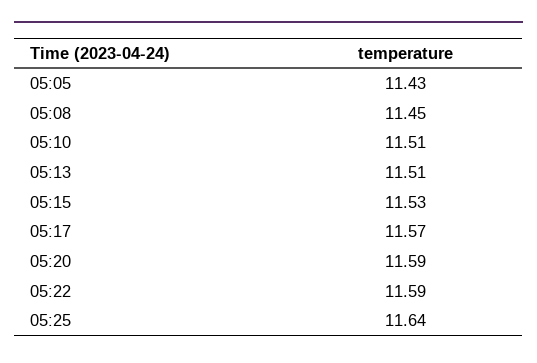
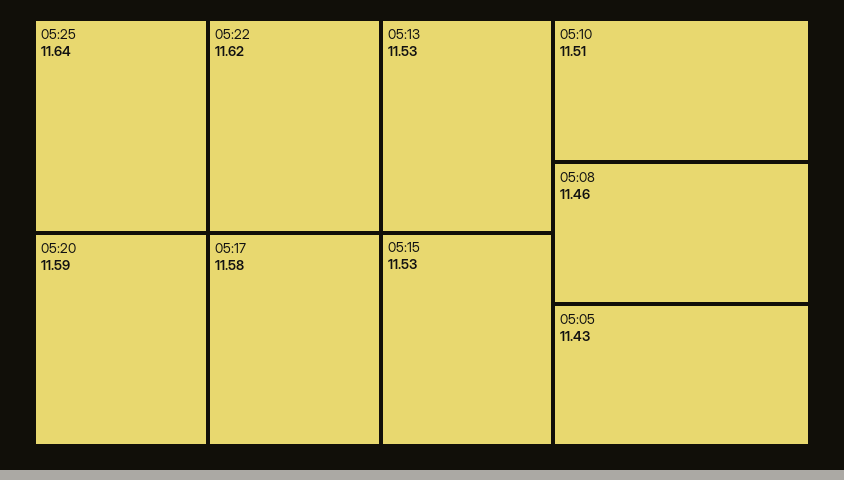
05:08: 11.45 -> 11.46
05:13: 11.51 -> 11.53
05:17: 11.57 -> 11.58
05:22: 11.59 -> 11.62

